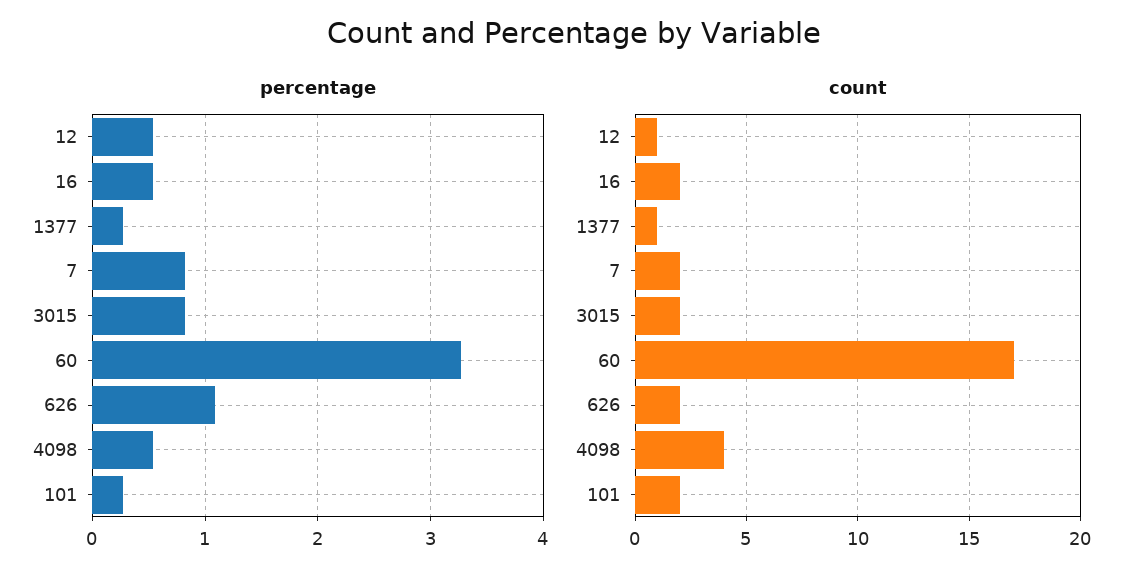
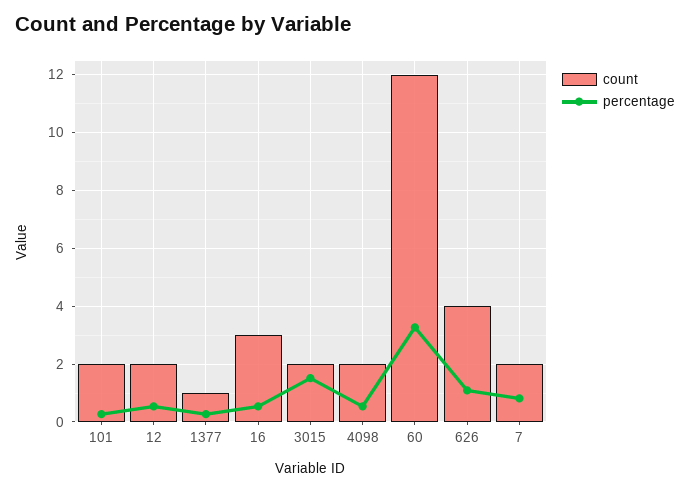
percentage, 3015: 0.8 -> 1.5
count, 12: 1 -> 2
count, 16: 2 -> 3
count, 60: 17 -> 12
count, 626: 2 -> 4
count, 4098: 4 -> 2

